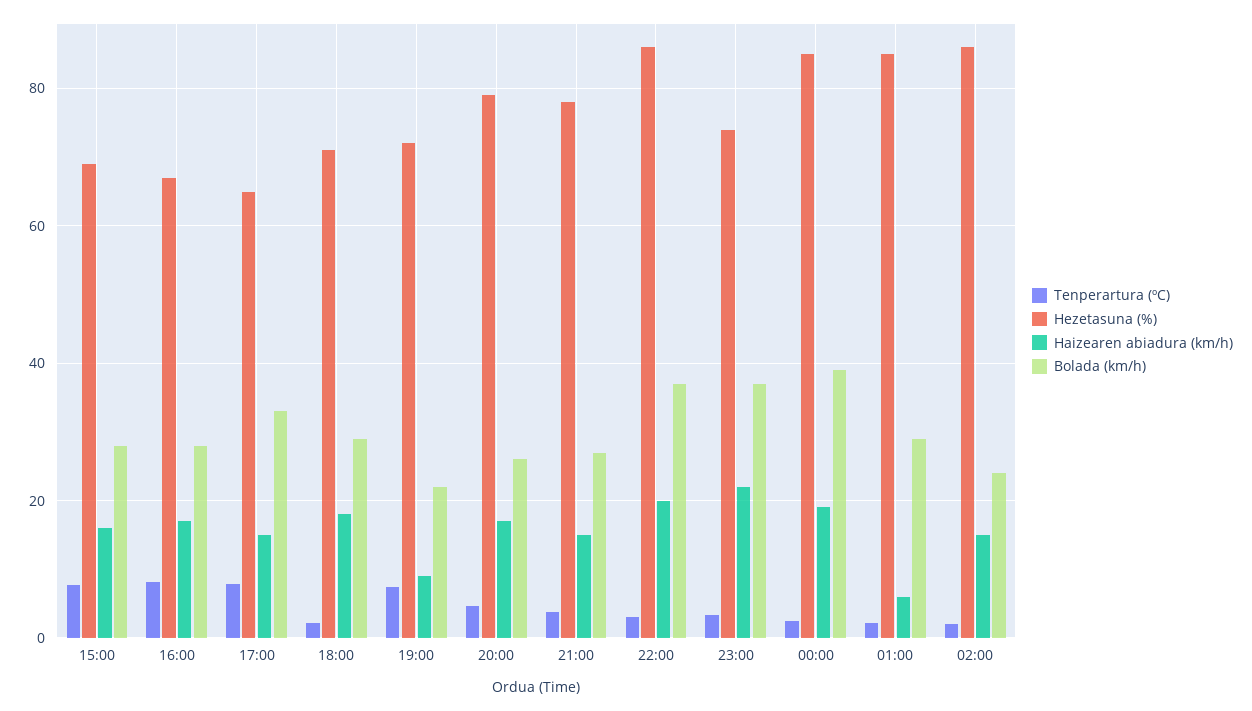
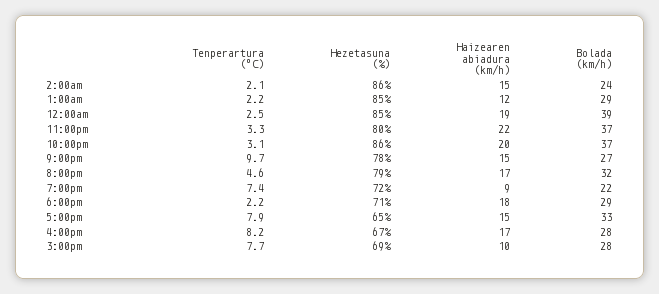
Haizearen abiadura (km/h), 15:00: 16 -> 10
Bolada (km/h), 20:00: 26 -> 32
Tenperartura (ºC), 21:00: 4 -> 9.7
Hezetasuna (%), 23:00: 74 -> 80
Haizearen abiadura (km/h), 01:00: 6 -> 12

